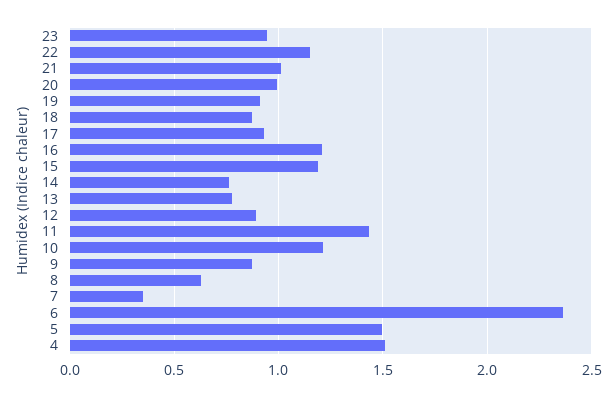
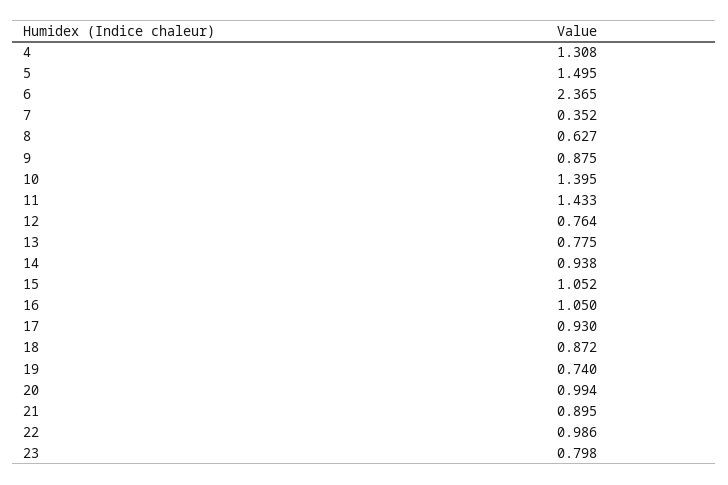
23: 0.95 -> 0.798
22: 1.15 -> 0.986
21: 1 -> 0.895
19: 0.9 -> 0.74
16: 1.2 -> 1.05
15: 1.2 -> 1.052
14: 0.75 -> 0.938
12: 0.9 -> 0.764
10: 1.2 -> 1.395
4: 1.5 -> 1.308

